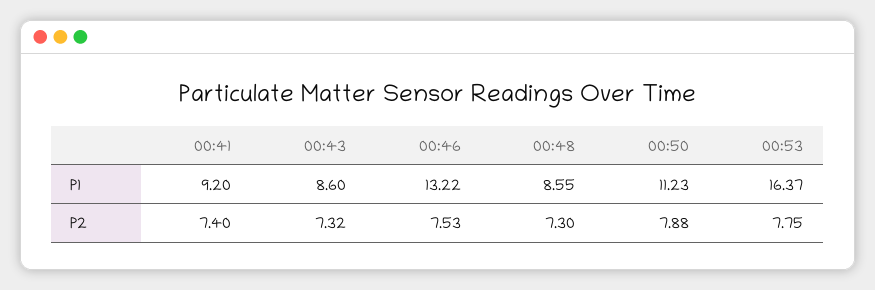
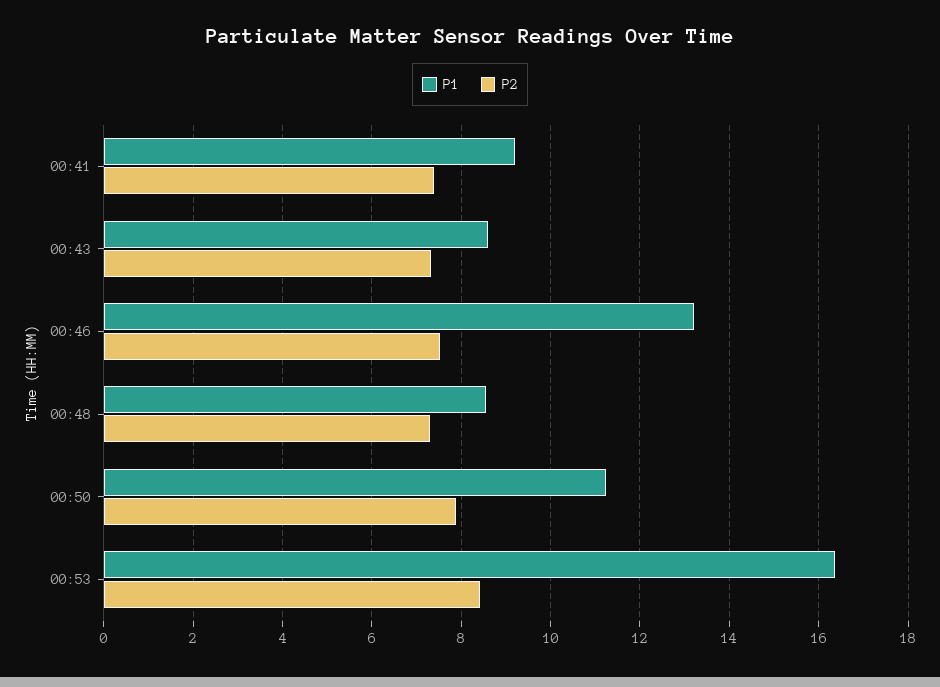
P2, 00:53: 7.75 -> 8.4

